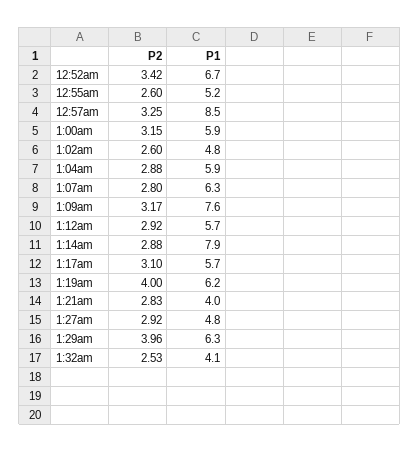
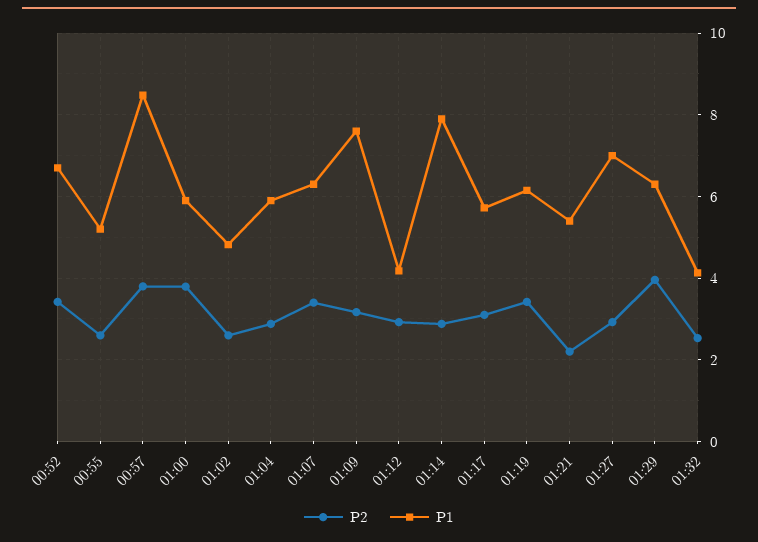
P2, 12:57am: 3.25 -> 3.8
P2, 1:00am: 3.15 -> 3.8
P2, 1:07am: 2.8 -> 3.4
P1, 1:12am: 5.7 -> 4.2
P2, 1:19am: 4 -> 3.4
P2, 1:21am: 2.83 -> 2.2
P1, 1:21am: 4 -> 5.4
P1, 1:27am: 4.8 -> 7

